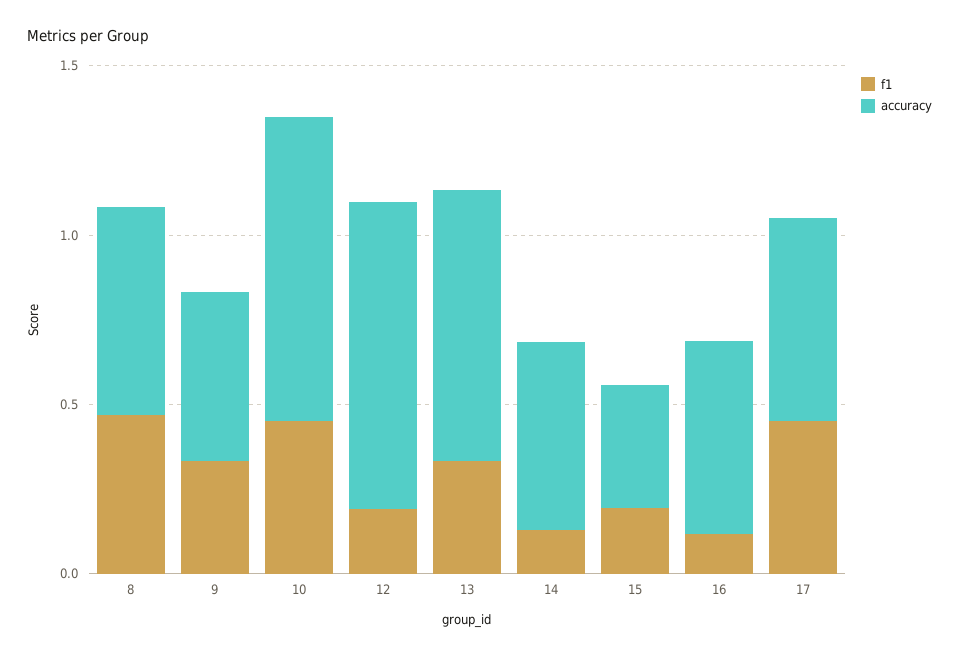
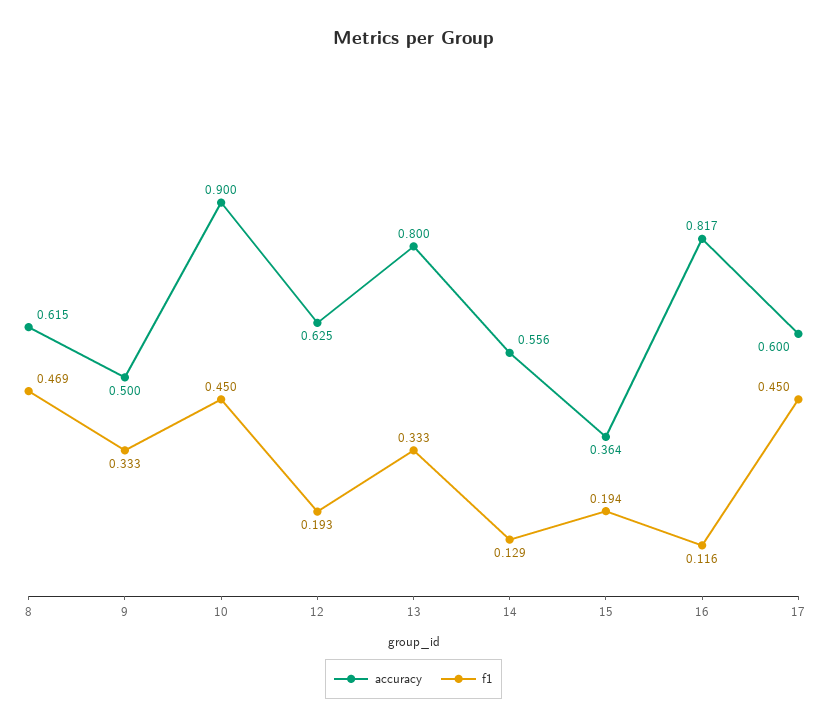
accuracy, 12: 0.9 -> 0.625
accuracy, 16: 0.6 -> 0.817

